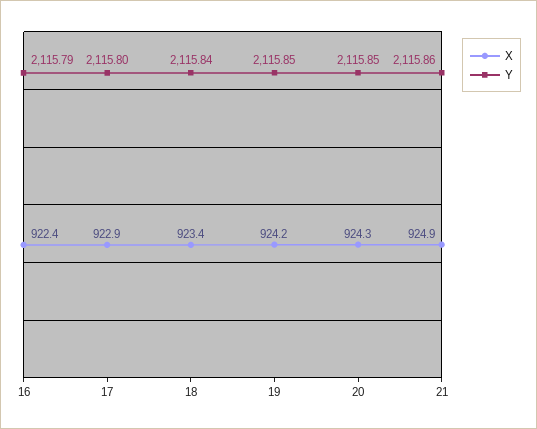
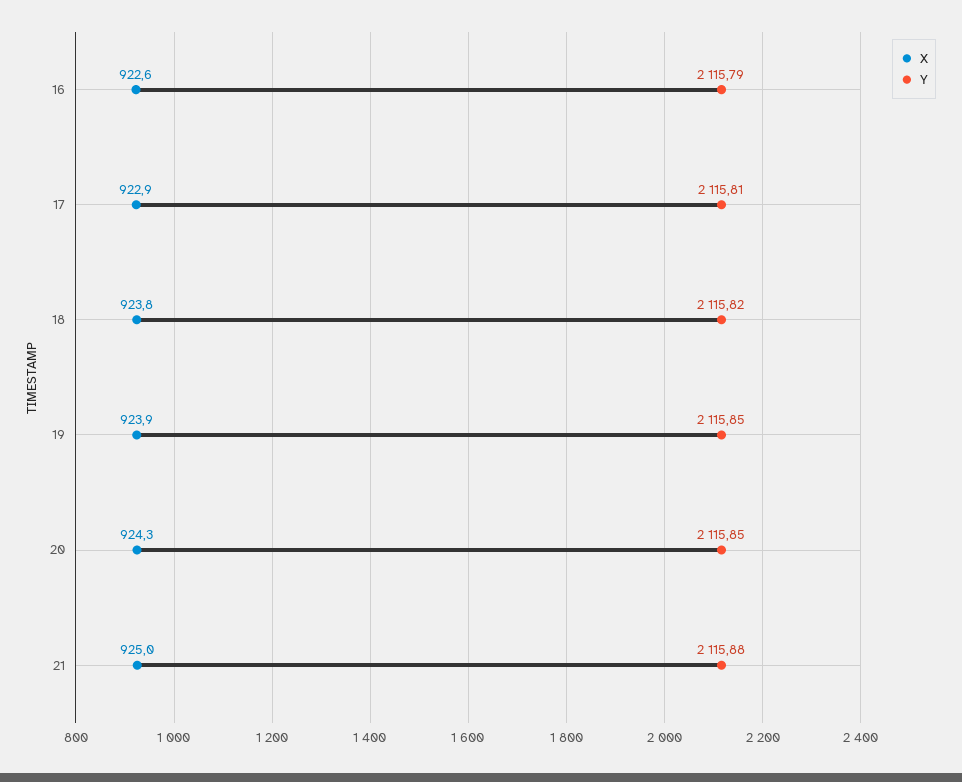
X, 16: 922.4 -> 922.6
Y, 17: 2115.8 -> 2115.81
X, 18: 923.4 -> 923.8
Y, 18: 2115.84 -> 2115.82
X, 19: 924.2 -> 923.9
X, 21: 924.9 -> 925
Y, 21: 2115.86 -> 2115.88

